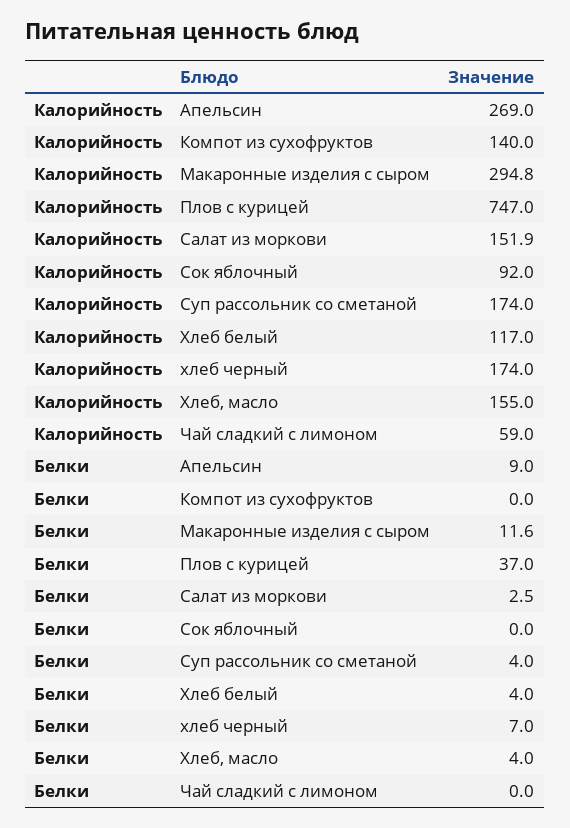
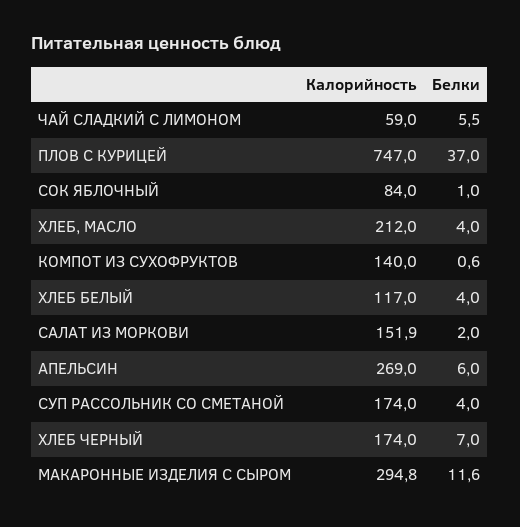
Калорийность, Сок яблочный: 92 -> 84
Калорийность, Хлеб, масло: 155 -> 212
Белки, Апельсин: 9 -> 6
Белки, Компот из сухофруктов: 0 -> 0.6
Белки, Салат из моркови: 2.5 -> 2
Белки, Сок яблочный: 0 -> 1
Белки, Чай сладкий с лимоном: 0 -> 5.5

